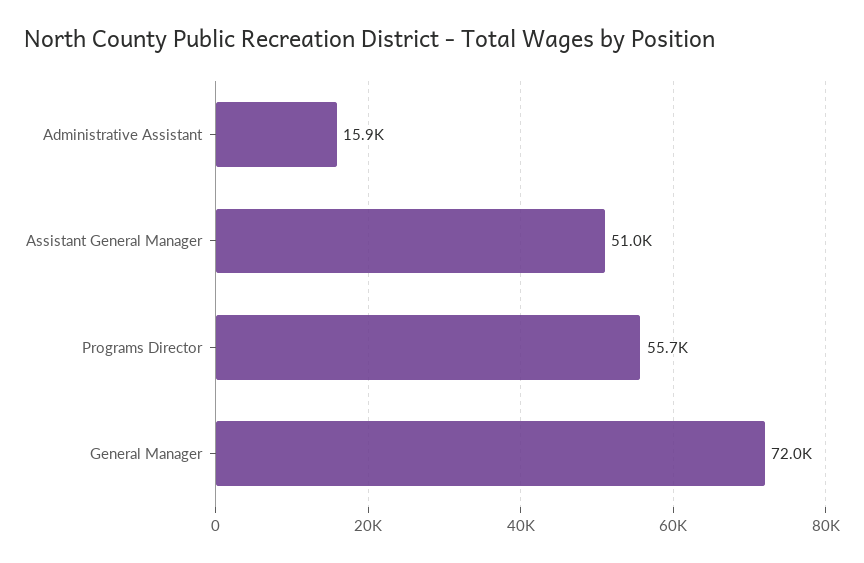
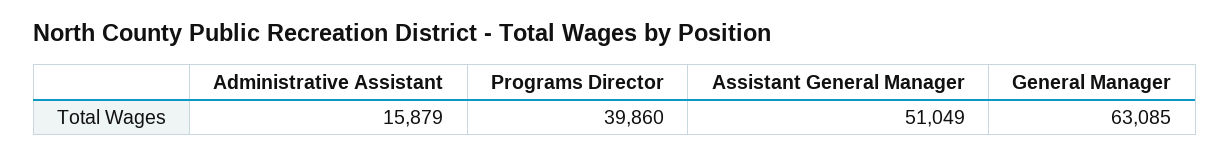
Programs Director: 55700 -> 39860
General Manager: 72000 -> 63085

